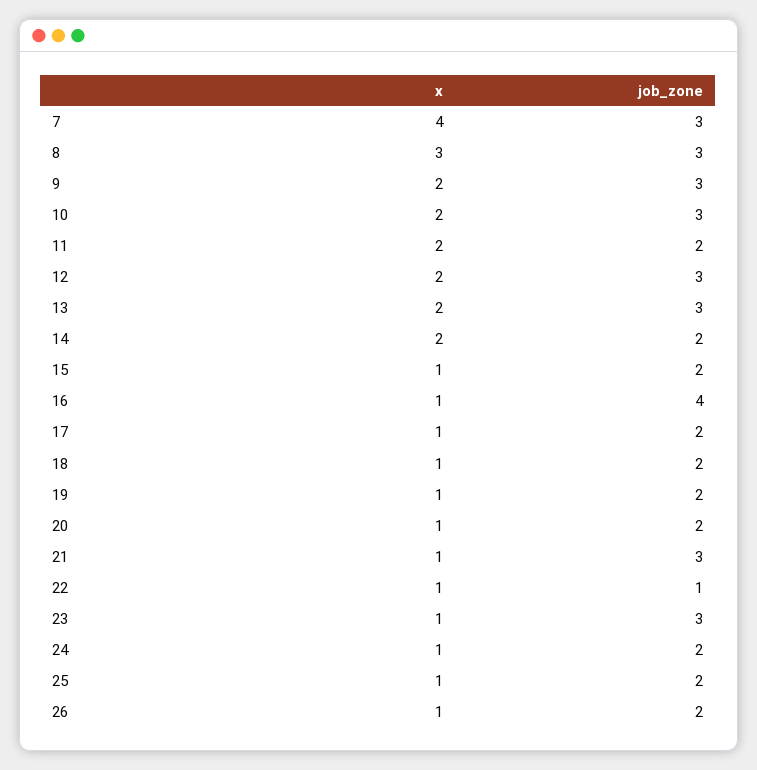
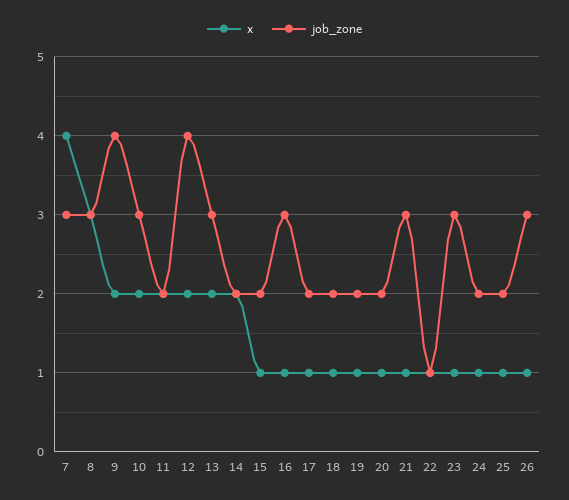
job_zone, 9: 3 -> 4
job_zone, 12: 3 -> 4
job_zone, 16: 4 -> 3
job_zone, 26: 2 -> 3

